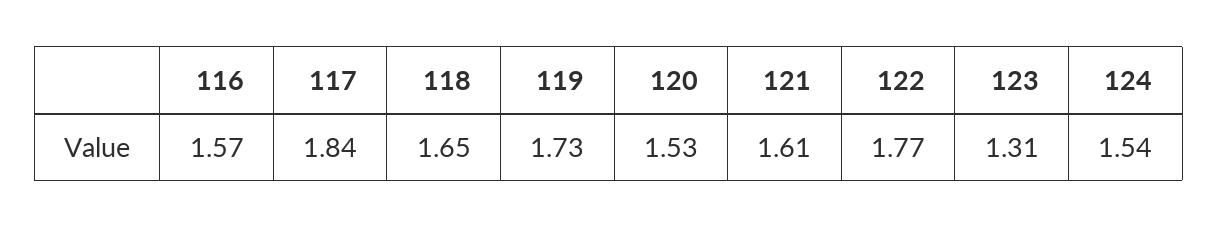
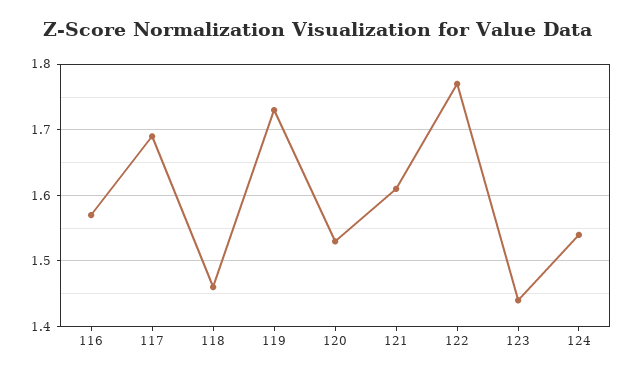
117: 1.84 -> 1.69
118: 1.65 -> 1.46
123: 1.31 -> 1.44

